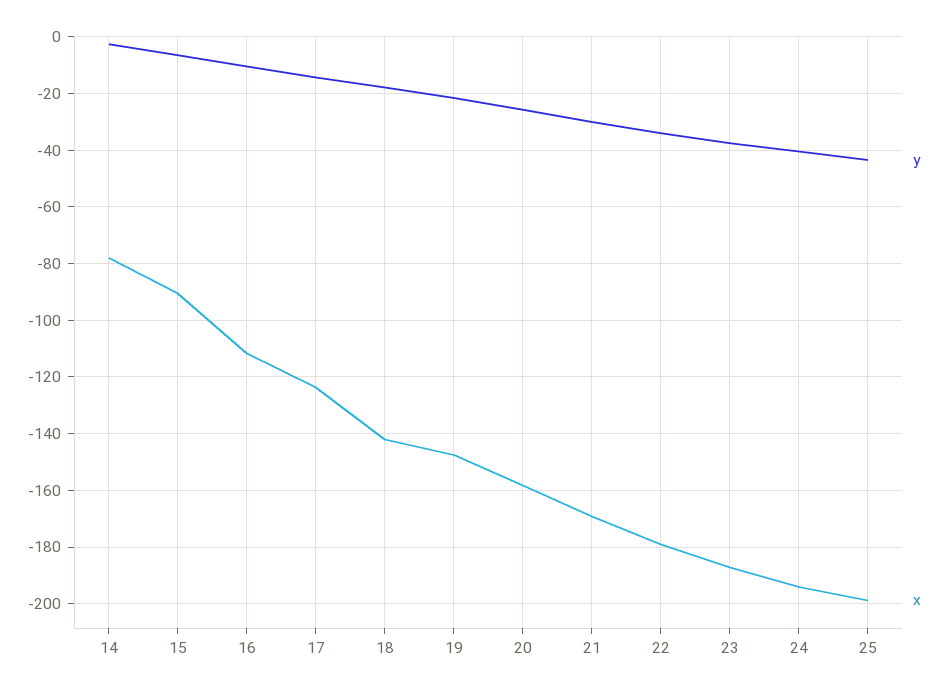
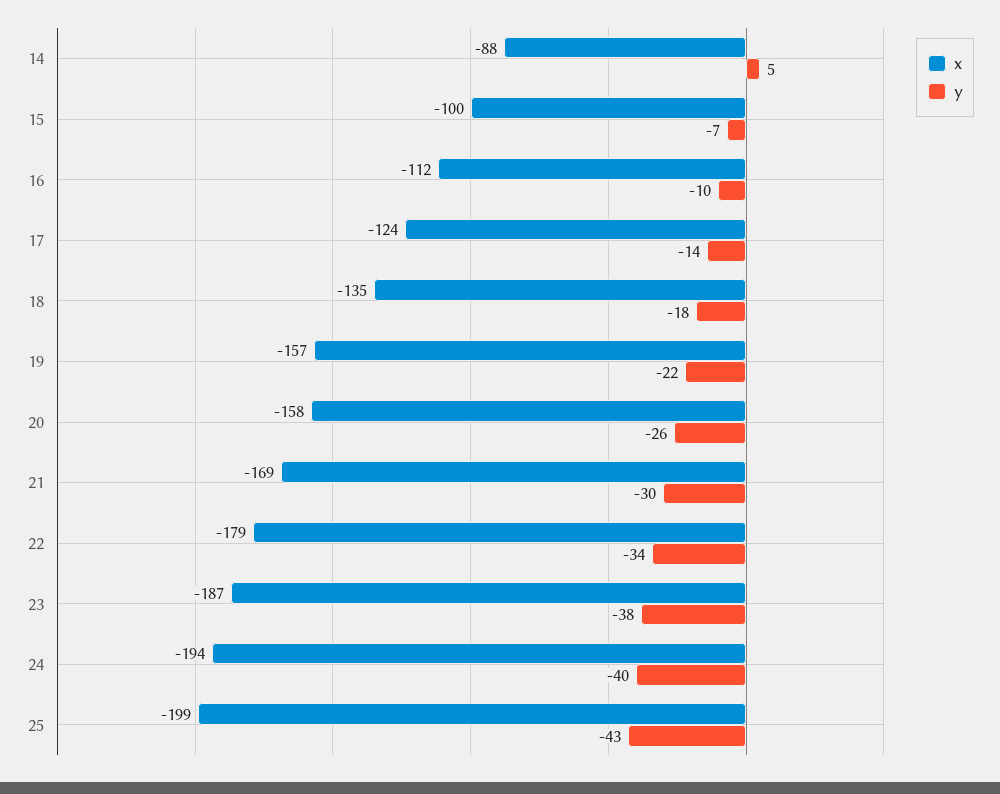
y, 14: -2.5 -> 5
x, 14: -77.5 -> -88
x, 15: -90 -> -100
x, 18: -142.5 -> -135
x, 19: -147.5 -> -157

